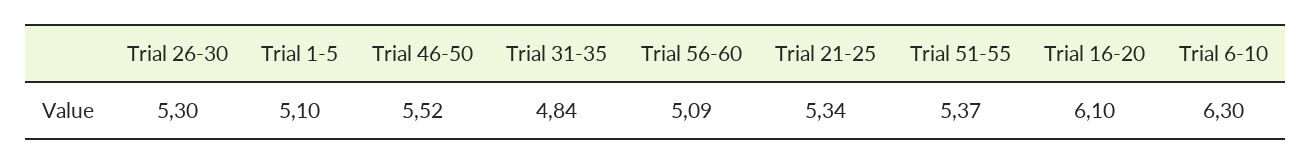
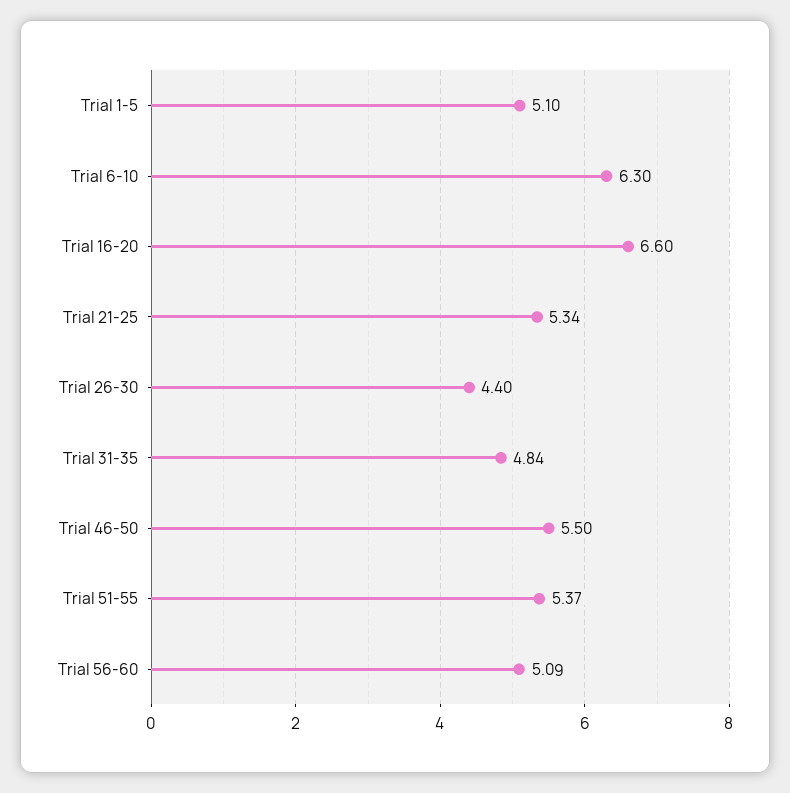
Trial 26-30: 5.3 -> 4.4
Trial 46-50: 5.52 -> 5.5
Trial 16-20: 6.1 -> 6.6

